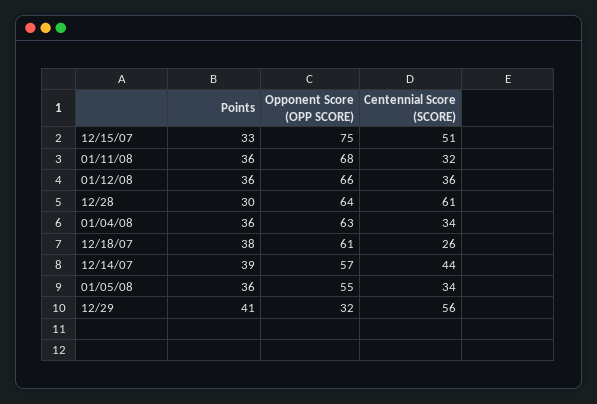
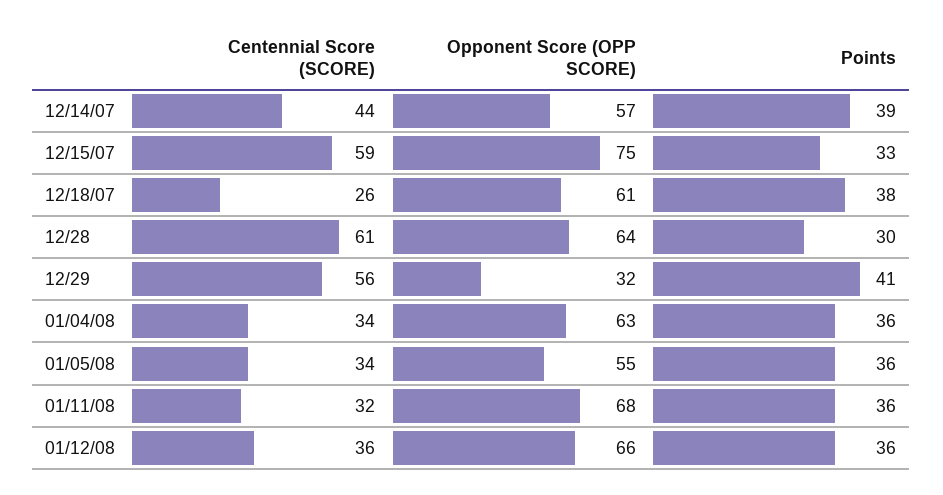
Centennial Score (SCORE), 12/15/07: 51 -> 59

